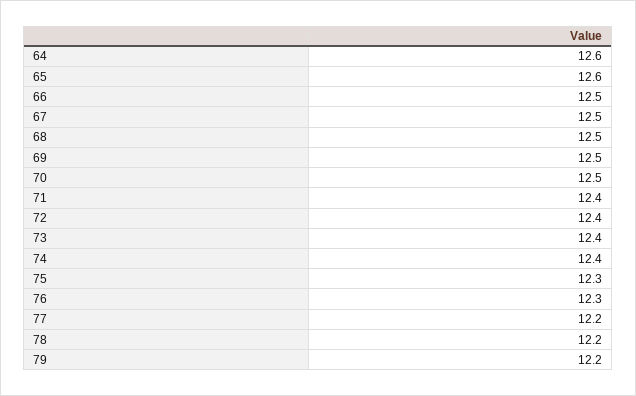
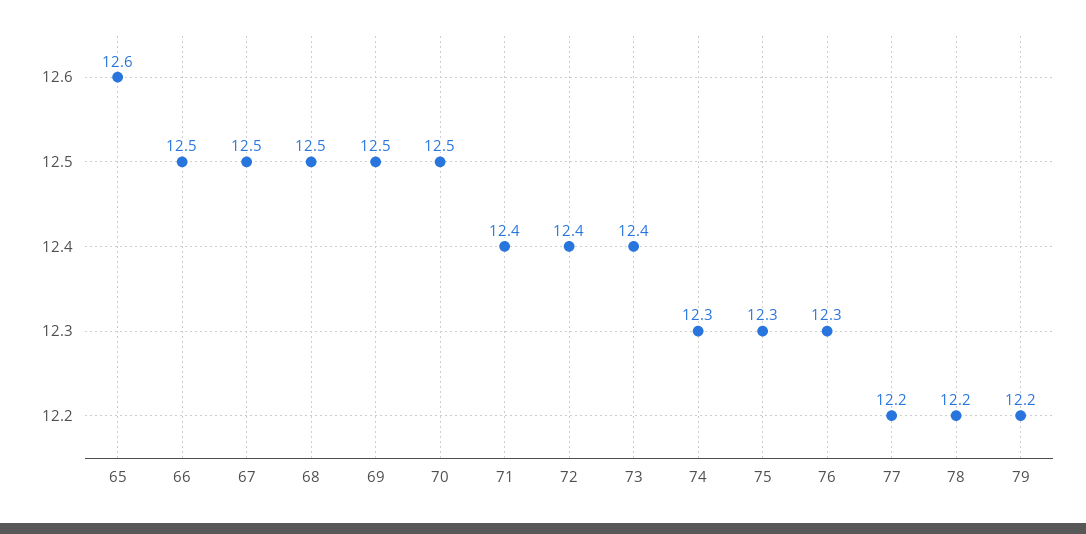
64: 12.6 -> none
74: 12.4 -> 12.3

